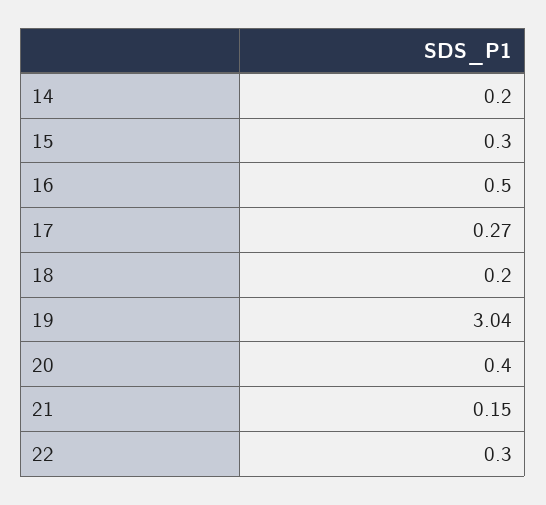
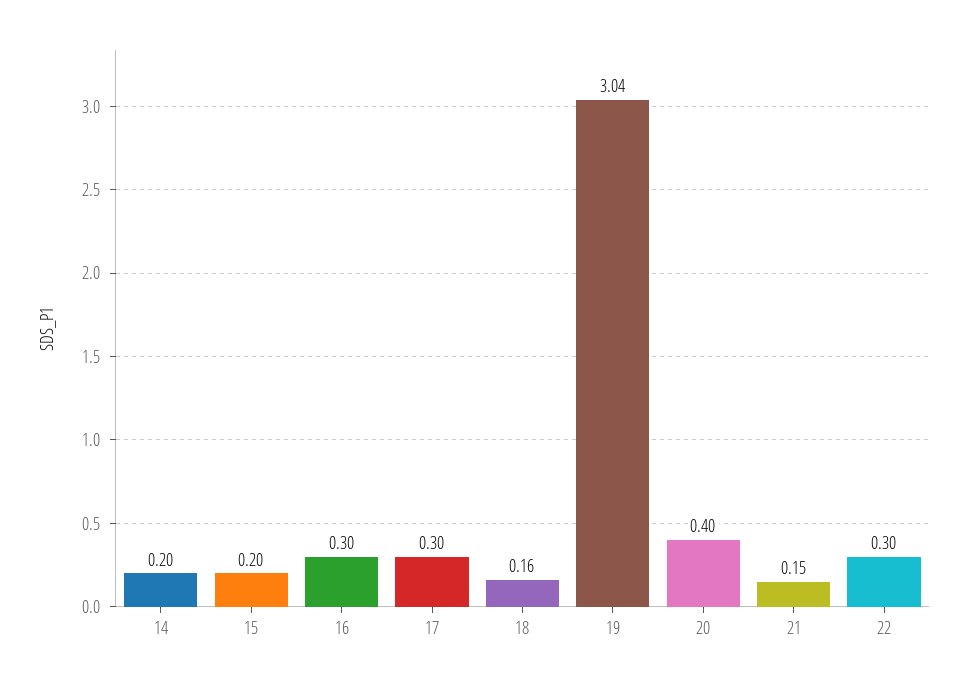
15: 0.3 -> 0.2
16: 0.5 -> 0.3
17: 0.27 -> 0.3
18: 0.2 -> 0.16

